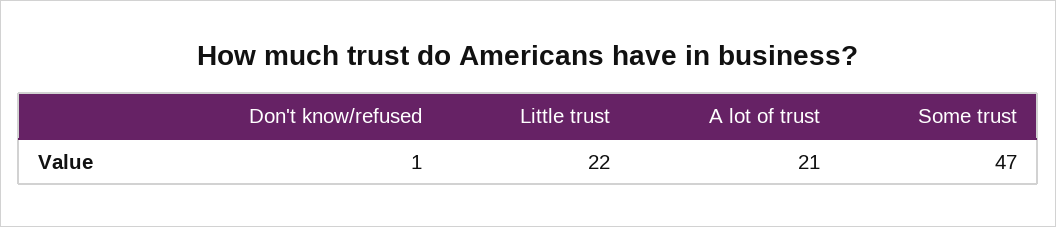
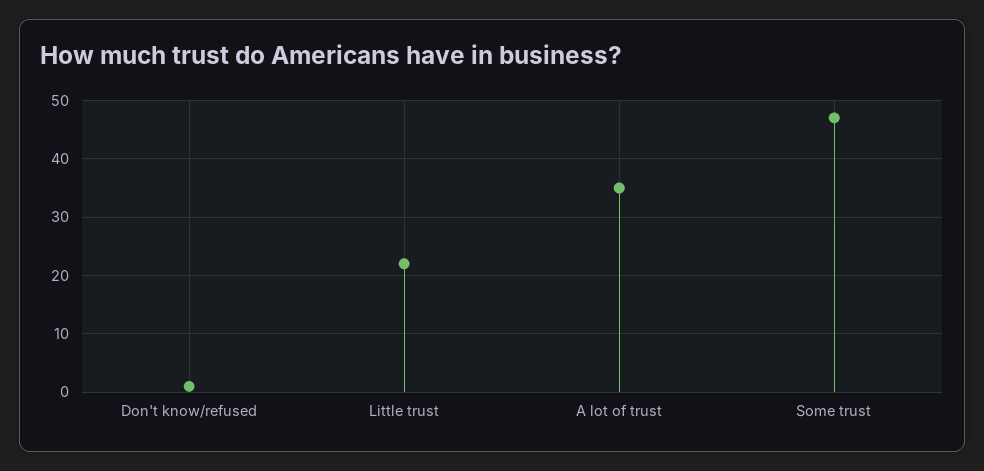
A lot of trust: 21 -> 35

